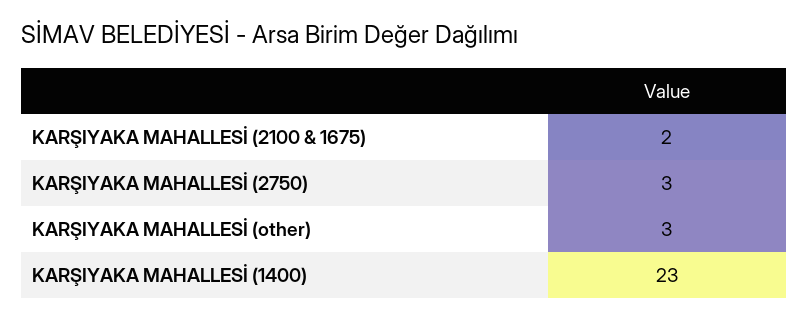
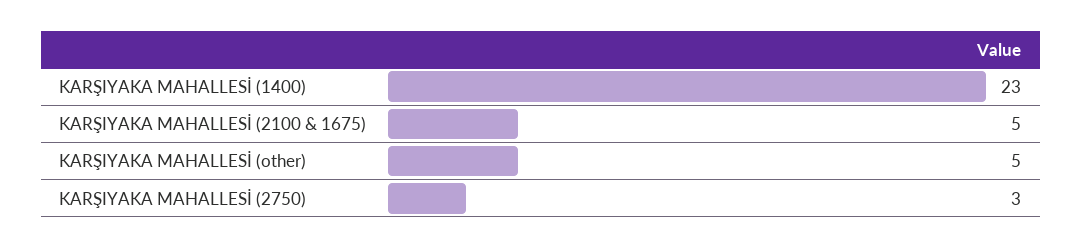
KARŞIYAKA MAHALLESİ (2100 & 1675): 2 -> 5
KARŞIYAKA MAHALLESİ (other): 3 -> 5

